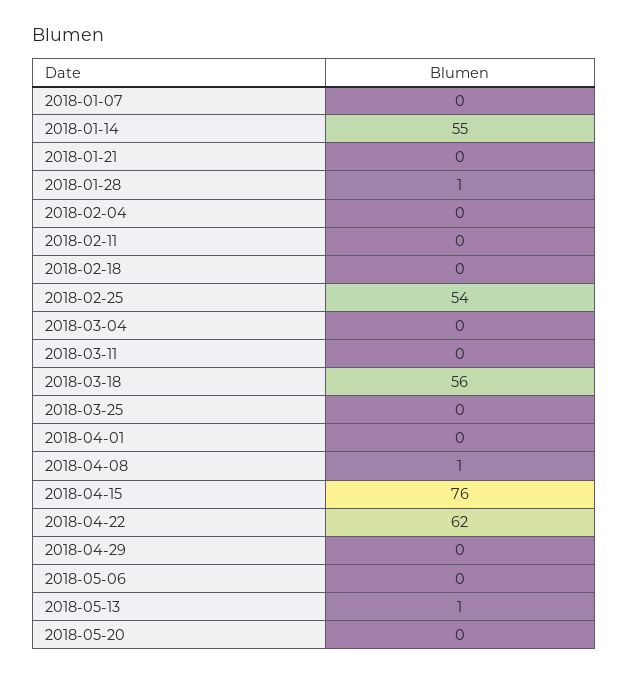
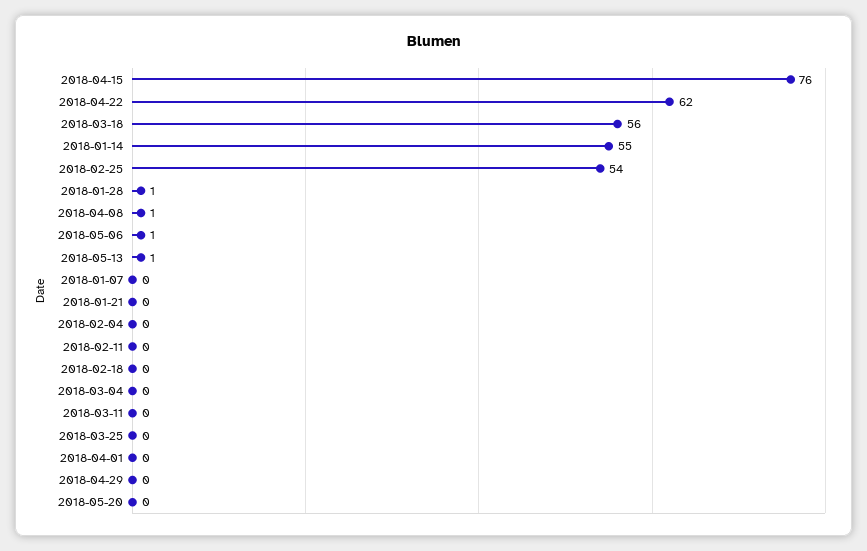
2018-05-06: 0 -> 1

